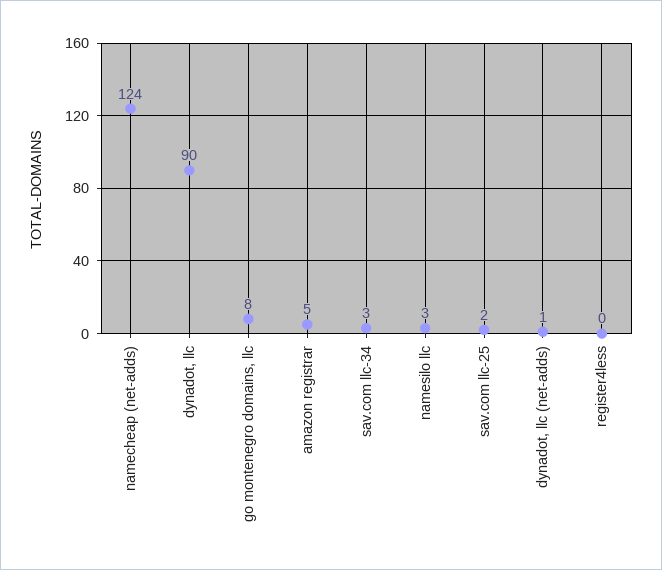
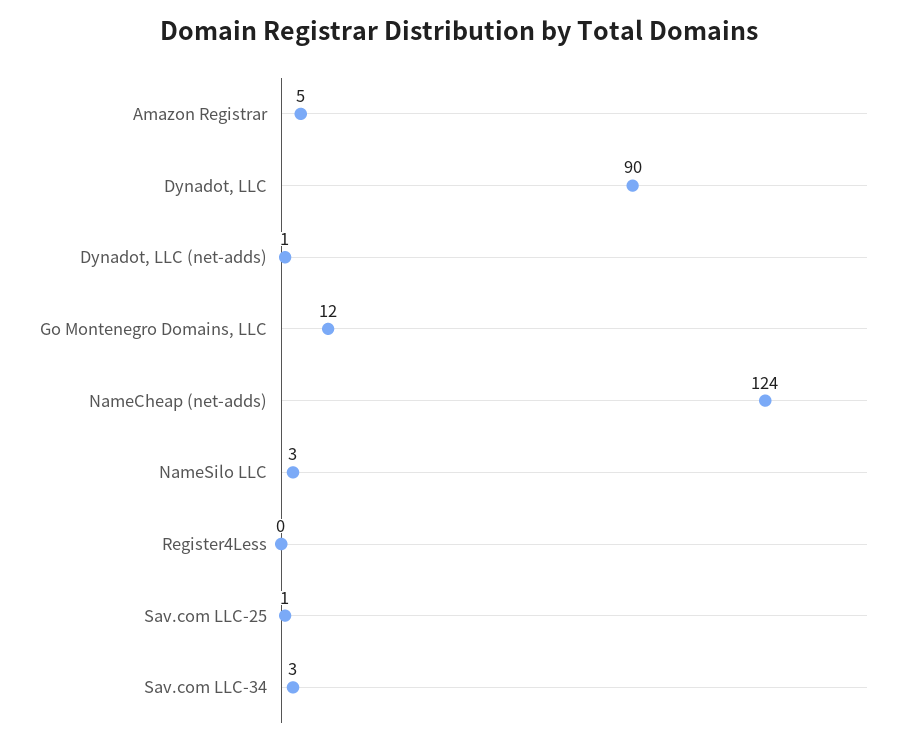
go montenegro domains, llc: 8 -> 12
sav.com llc-25: 2 -> 1

